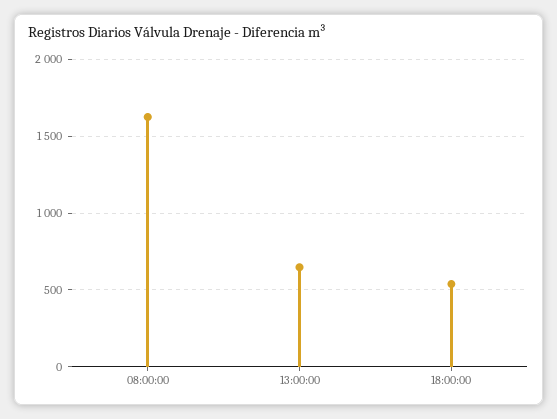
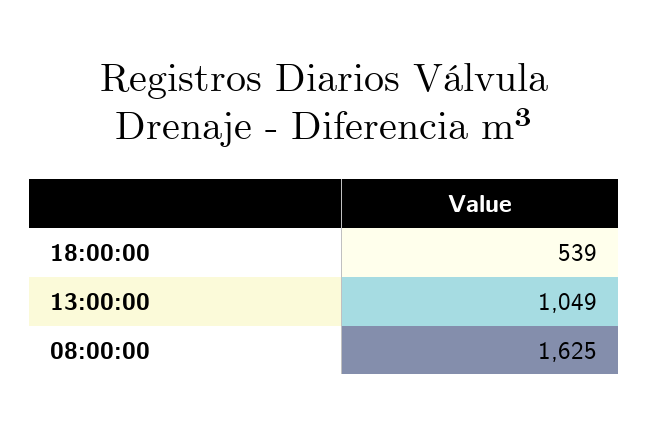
13:00:00: 650 -> 1049

